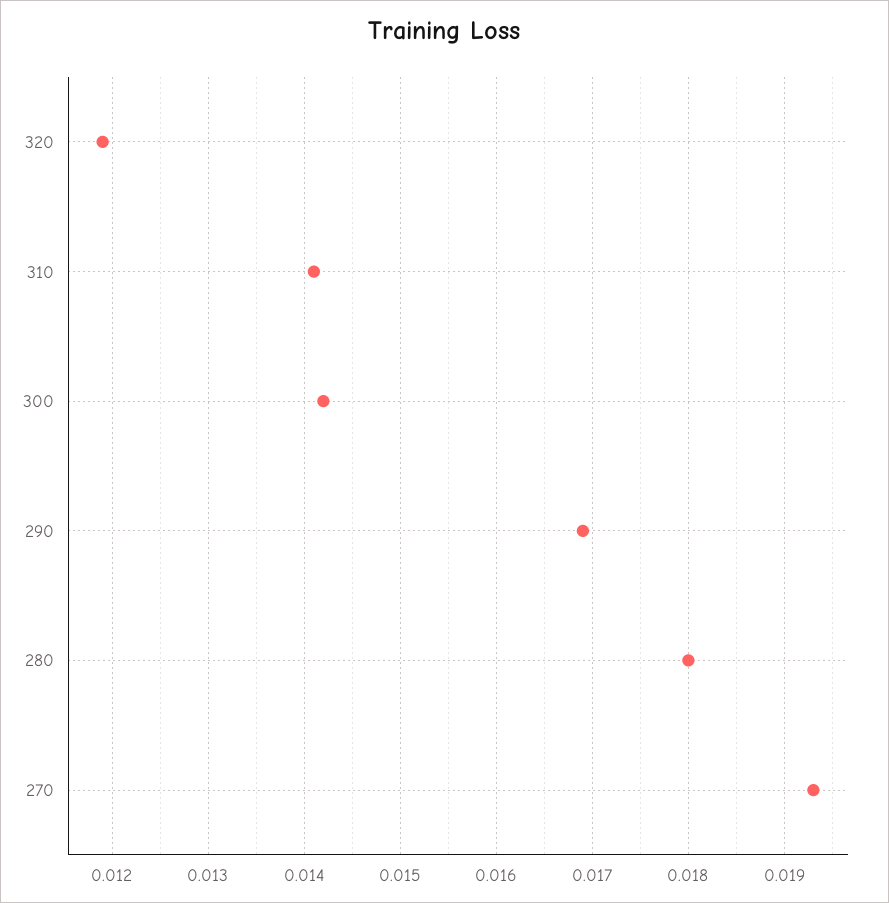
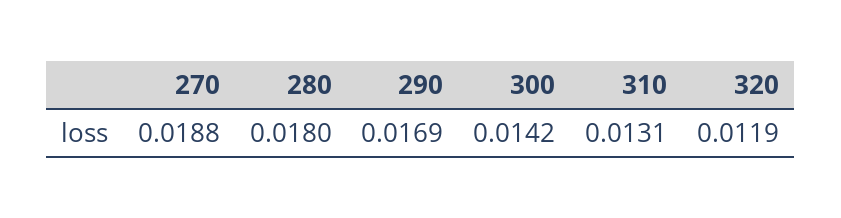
310: 0.0141 -> 0.0131
270: 0.0193 -> 0.0188

